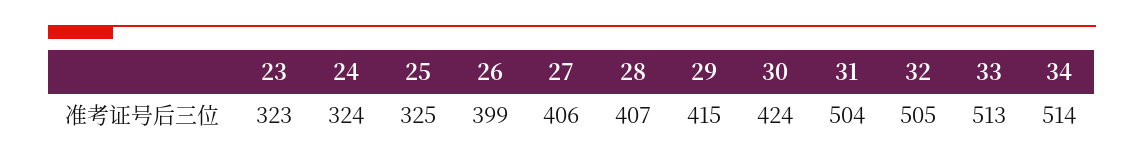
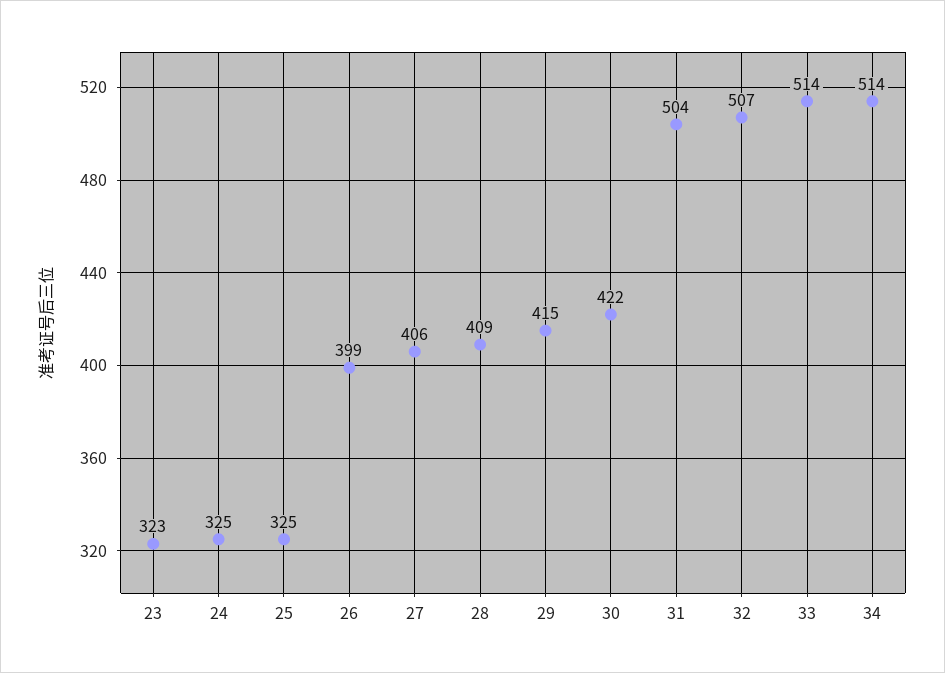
24: 324 -> 325
28: 407 -> 409
30: 424 -> 422
32: 505 -> 507
33: 513 -> 514

